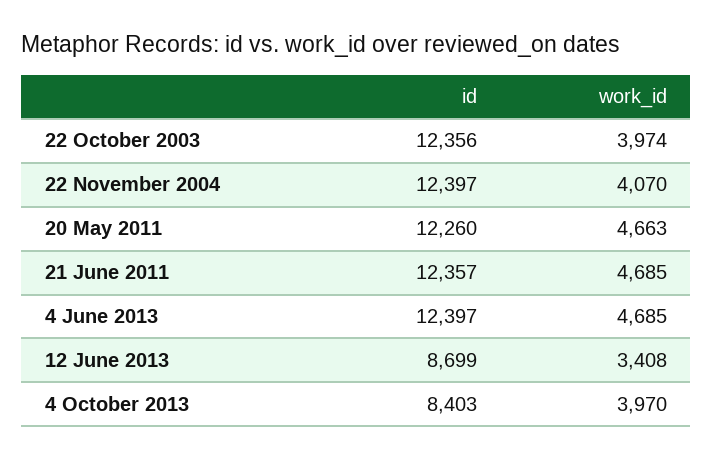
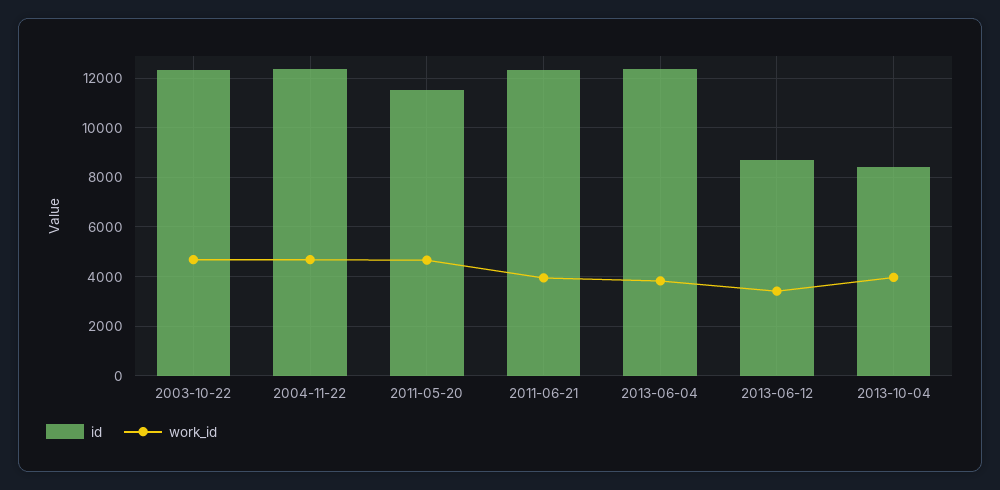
work_id, 22 October 2003: 3974 -> 4750
work_id, 22 November 2004: 4070 -> 4750
id, 20 May 2011: 12260 -> 11500
work_id, 21 June 2011: 4685 -> 4000
work_id, 4 June 2013: 4685 -> 3750

